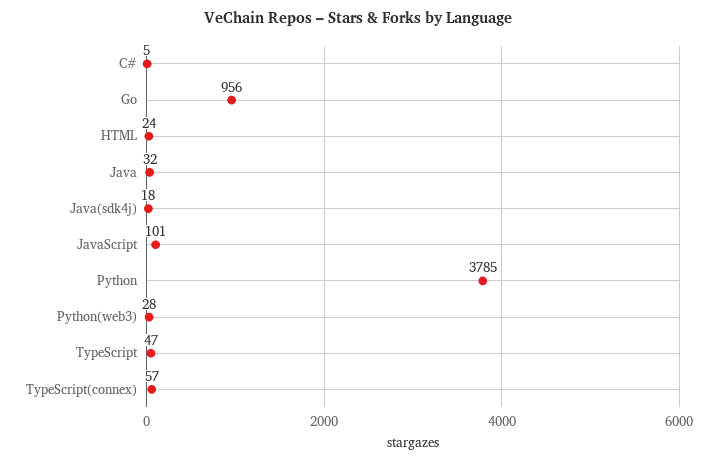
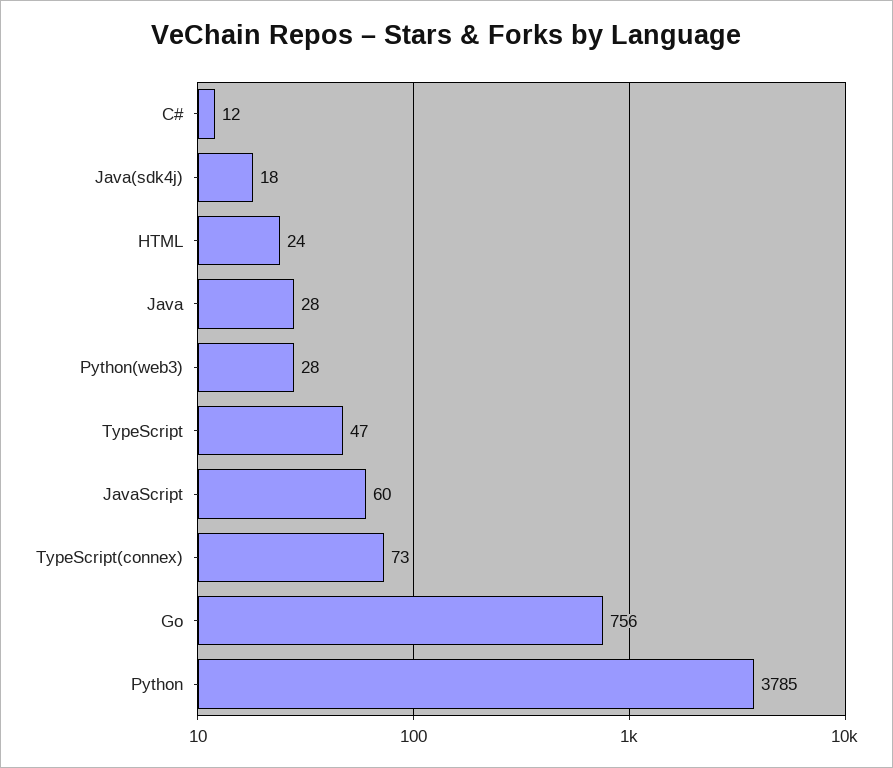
C#: 5 -> 12
Go: 956 -> 756
Java: 32 -> 28
JavaScript: 101 -> 60
TypeScript(connex): 57 -> 73

